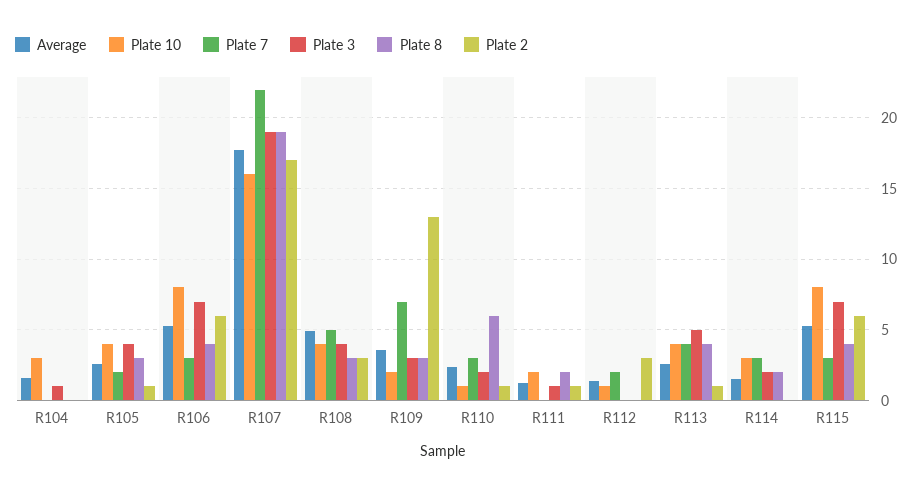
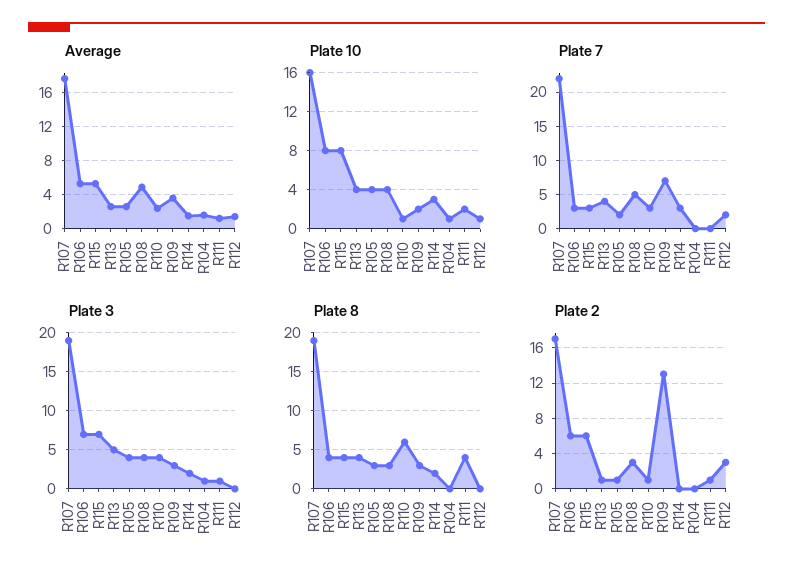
Plate 10, R104: 3 -> 1
Plate 3, R110: 2 -> 4
Plate 8, R111: 2 -> 4

